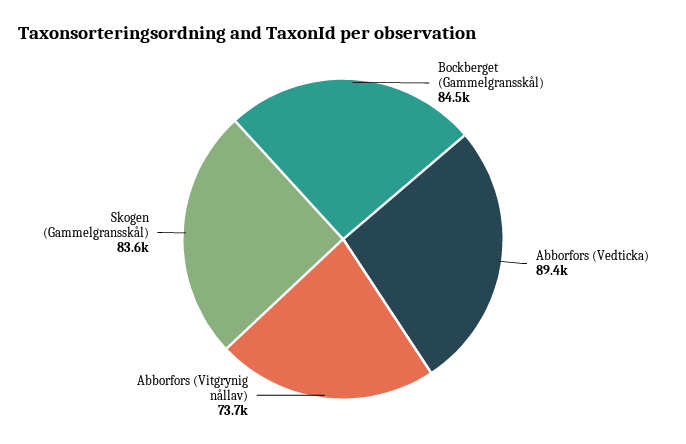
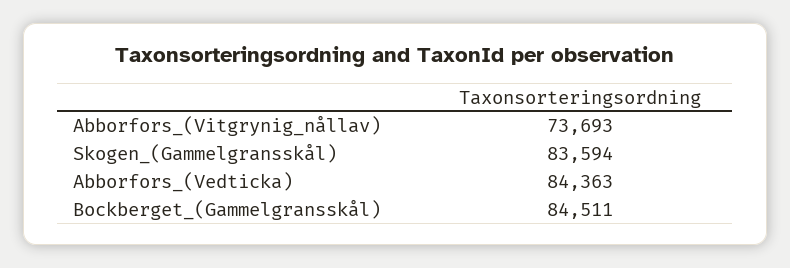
Abborfors (Vedticka): 89400 -> 84363

